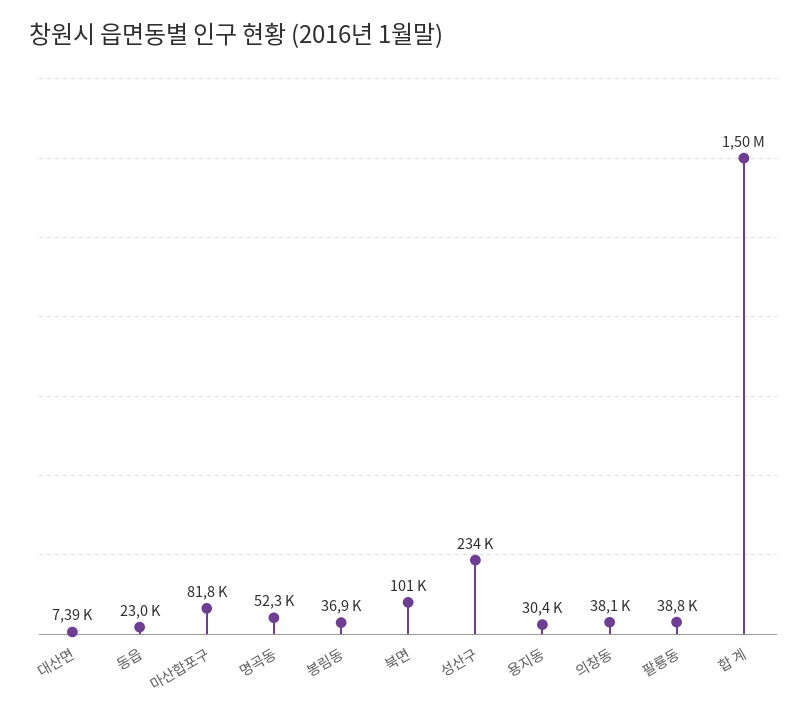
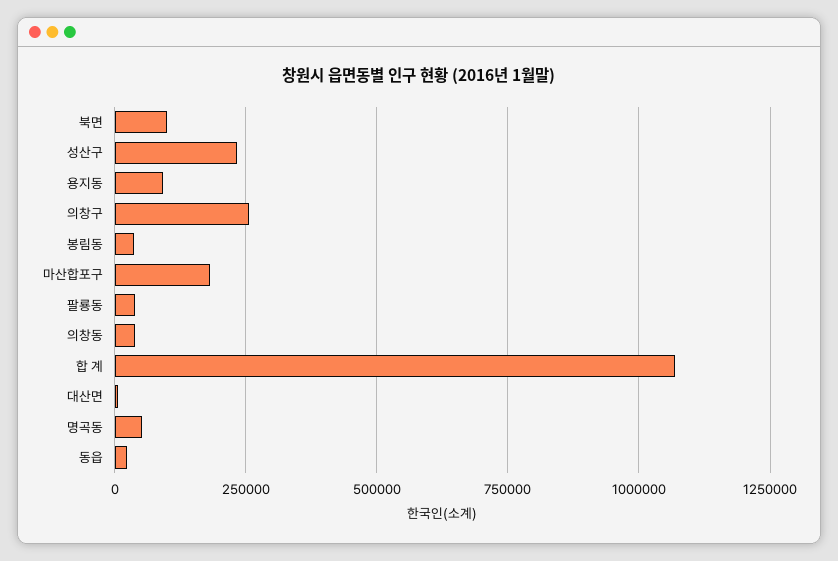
마산합포구: 81800 -> 175000
용지동: 30400 -> 100000
합 계: 1500000 -> 1075000
의창구: none -> 250000

